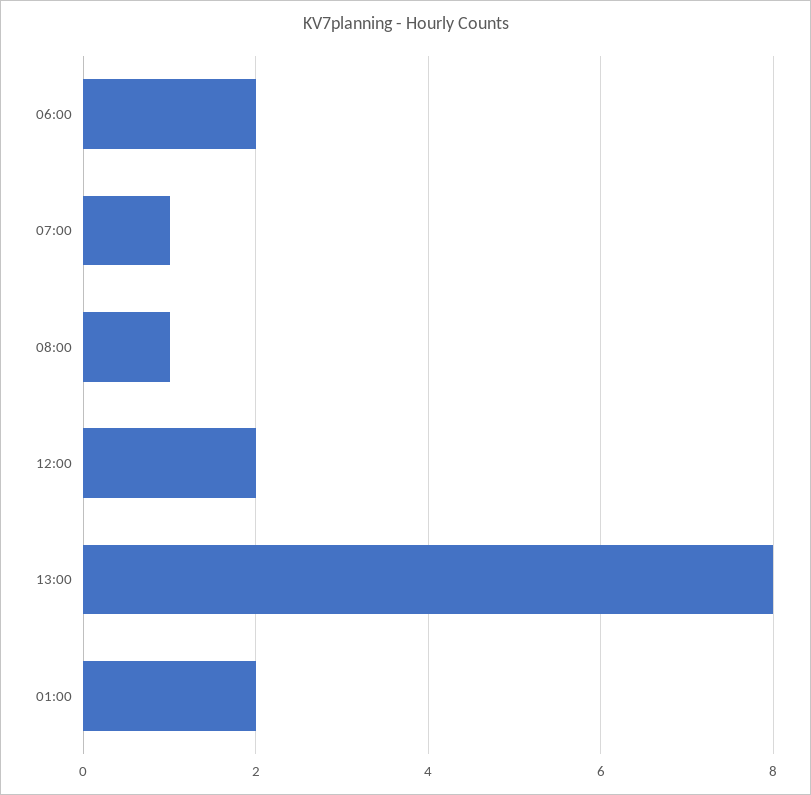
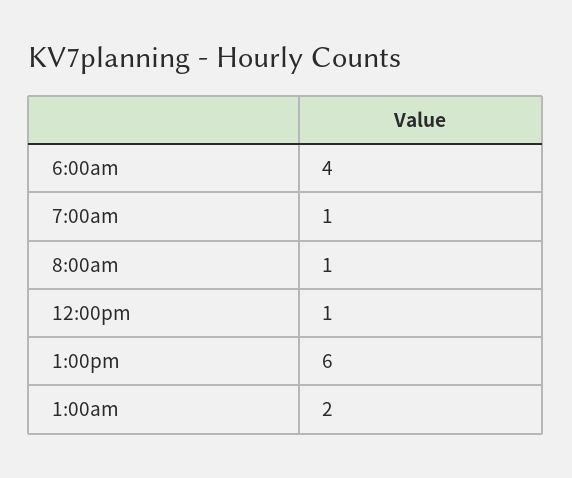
06:00: 2 -> 4
12:00: 2 -> 1
13:00: 8 -> 6

